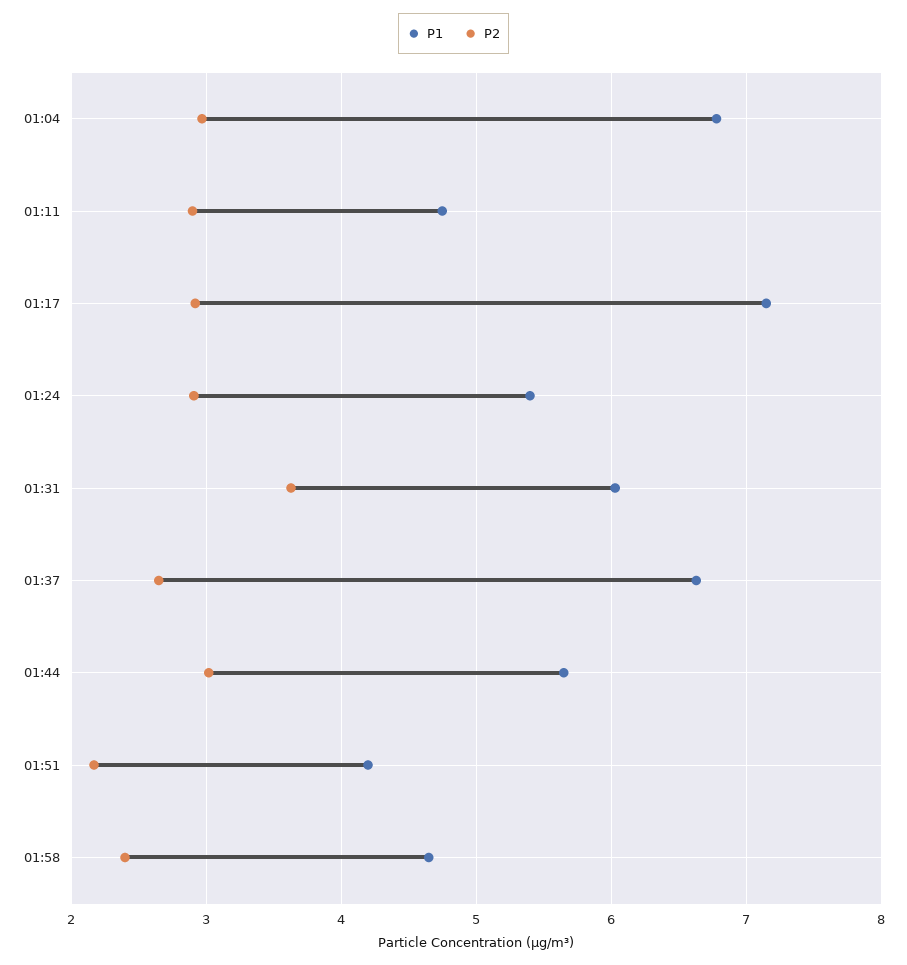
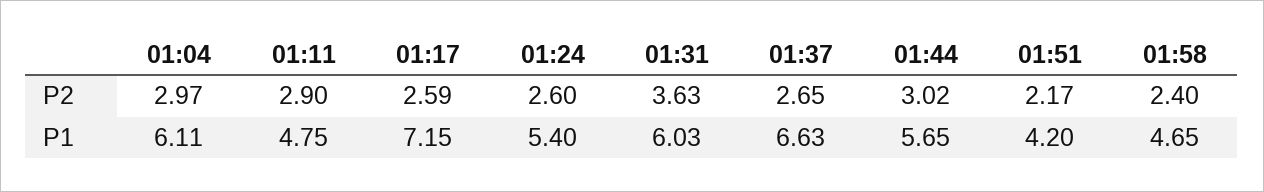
P1, 01:04: 6.8 -> 6.11
P2, 01:17: 2.9 -> 2.59
P2, 01:24: 2.9 -> 2.6

